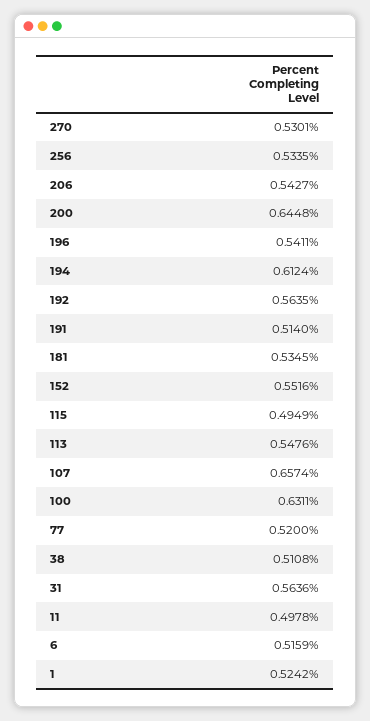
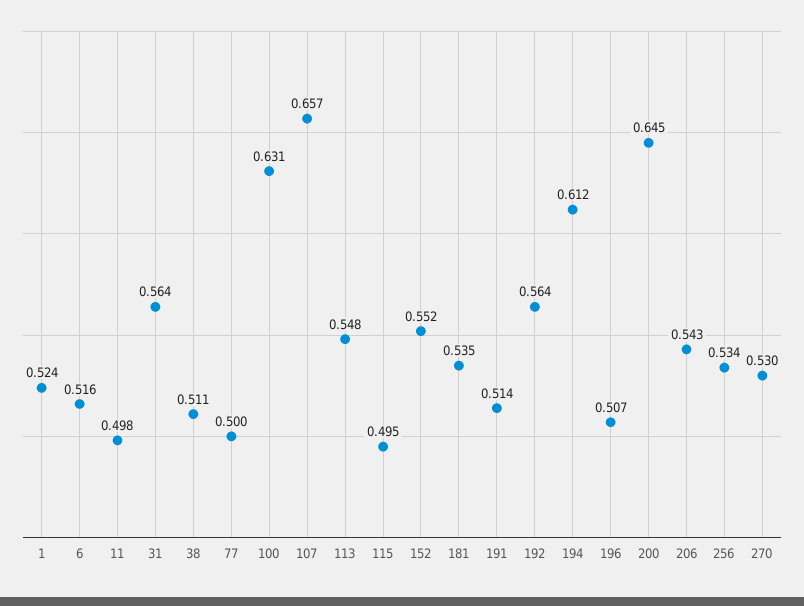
196: 0.5411 -> 0.507
77: 0.52 -> 0.5

